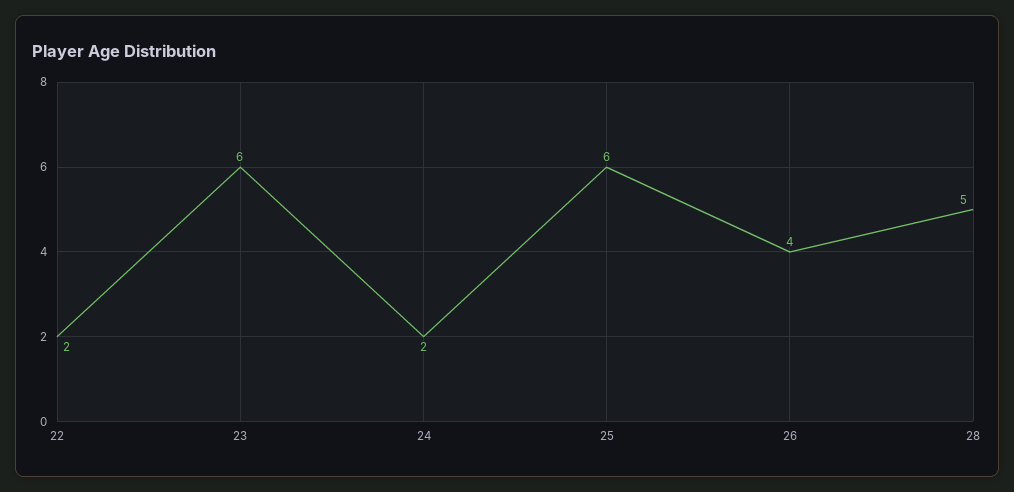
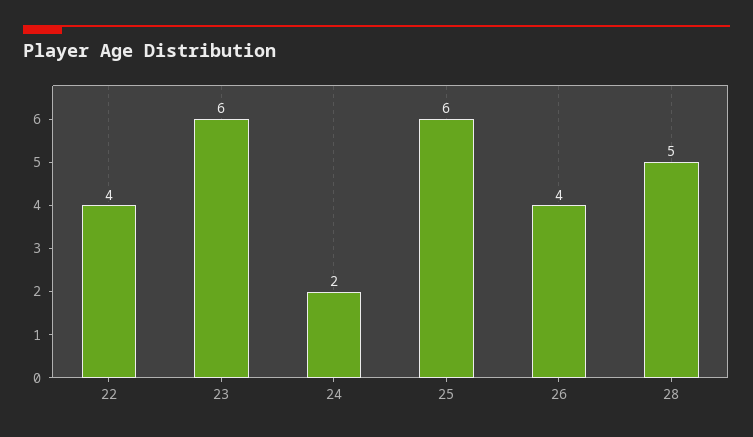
22: 2 -> 4

